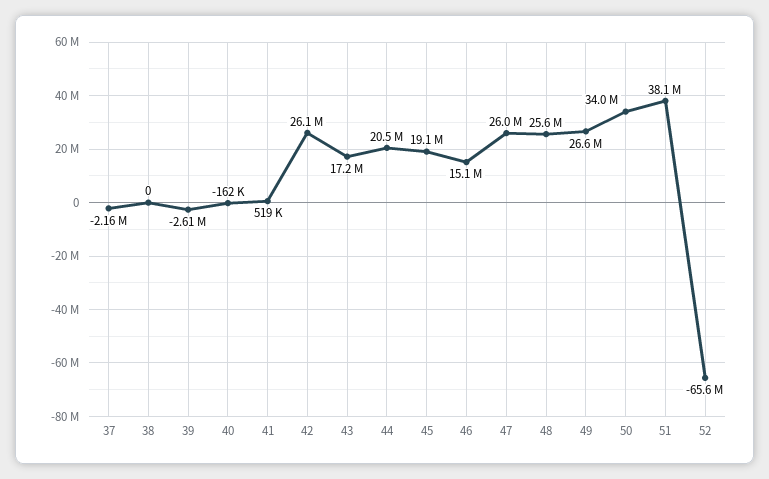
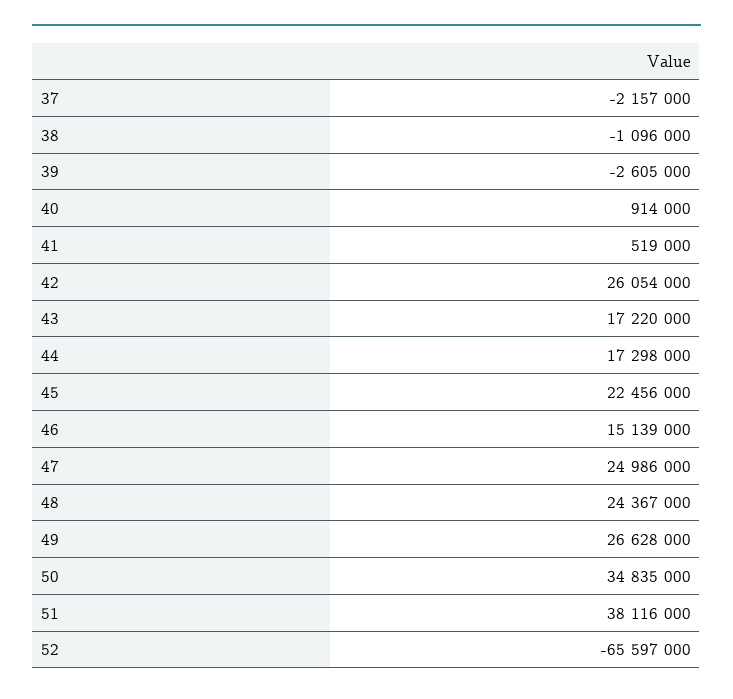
38: 0 -> -1096000
40: -162000 -> 914000
44: 20500000 -> 17298000
45: 19100000 -> 22456000
47: 26000000 -> 24986000
48: 25600000 -> 24367000
50: 34000000 -> 34835000

